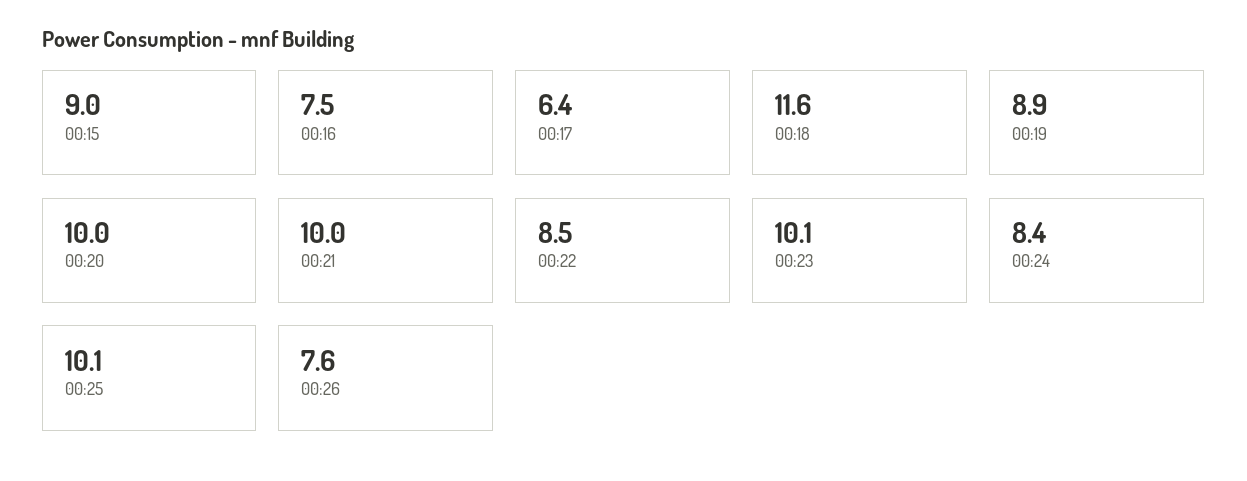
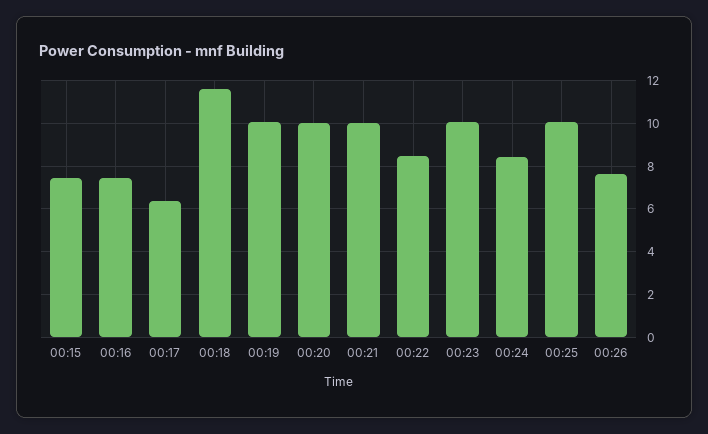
00:15: 9 -> 7.5
00:19: 8.9 -> 10

